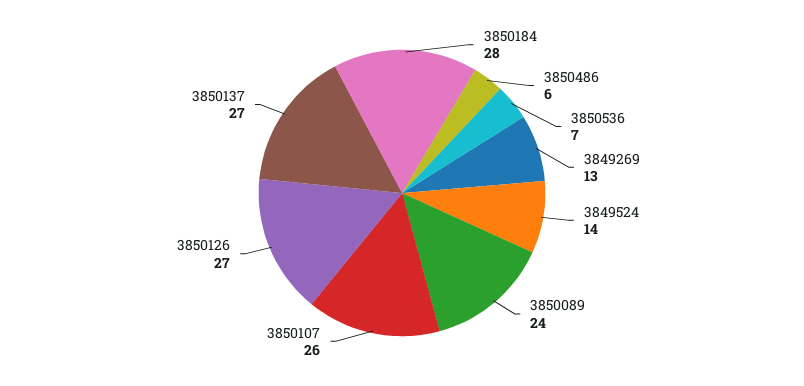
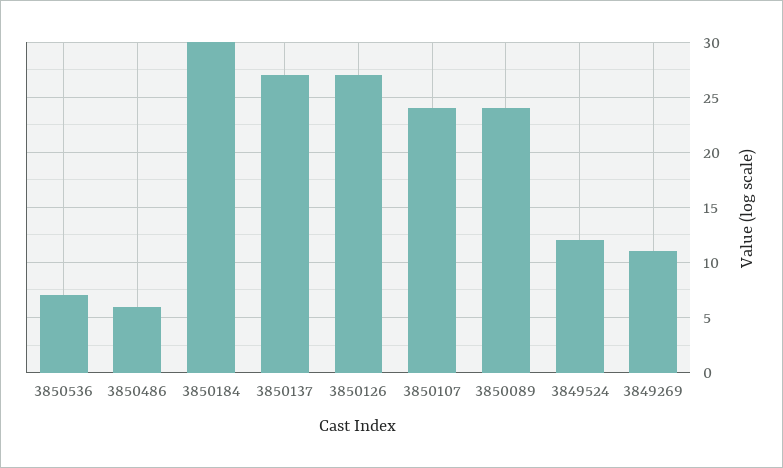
3850184: 28 -> 30
3849269: 13 -> 11
3849524: 14 -> 12
3850107: 26 -> 24

